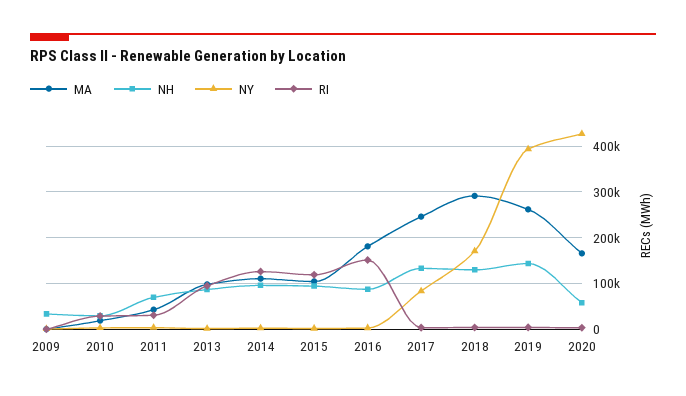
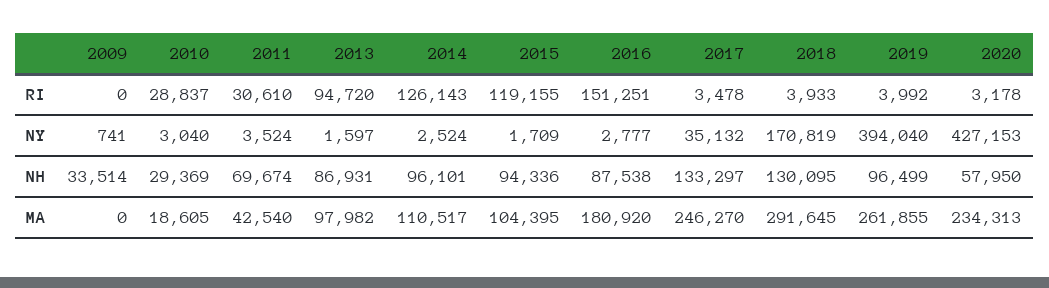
NY, 2017: 80000 -> 35132
NH, 2019: 140000 -> 96499
MA, 2020: 160000 -> 234313

